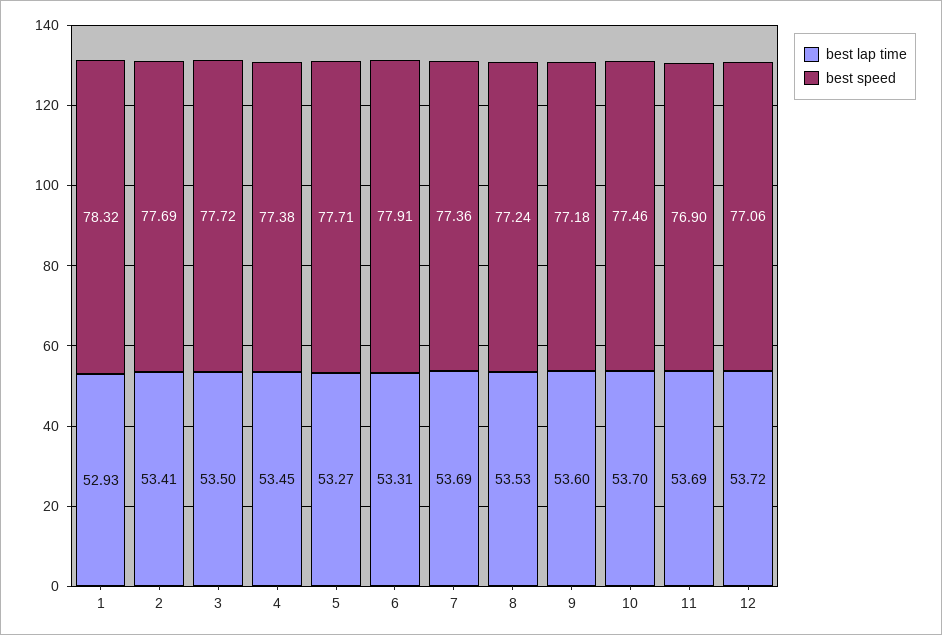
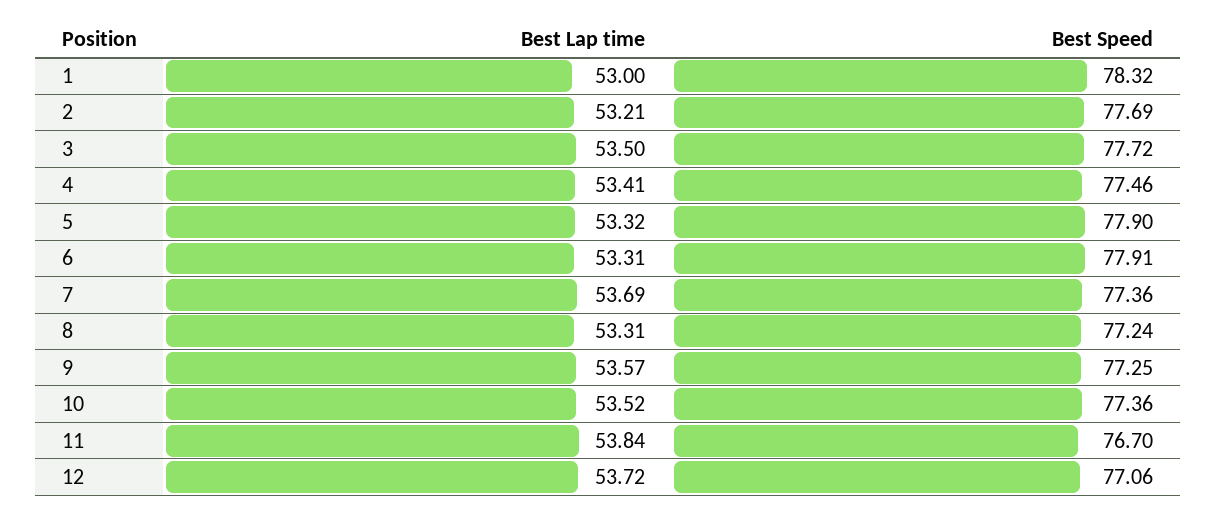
best lap time, 1: 52.93 -> 53
best lap time, 2: 53.41 -> 53.21
best lap time, 4: 53.45 -> 53.41
best speed, 4: 77.38 -> 77.46
best lap time, 5: 53.27 -> 53.32
best speed, 5: 77.71 -> 77.9
best lap time, 8: 53.53 -> 53.31
best lap time, 9: 53.6 -> 53.57
best speed, 9: 77.18 -> 77.25
best lap time, 10: 53.7 -> 53.52
best speed, 10: 77.46 -> 77.36
best lap time, 11: 53.69 -> 53.84
best speed, 11: 76.9 -> 76.7

